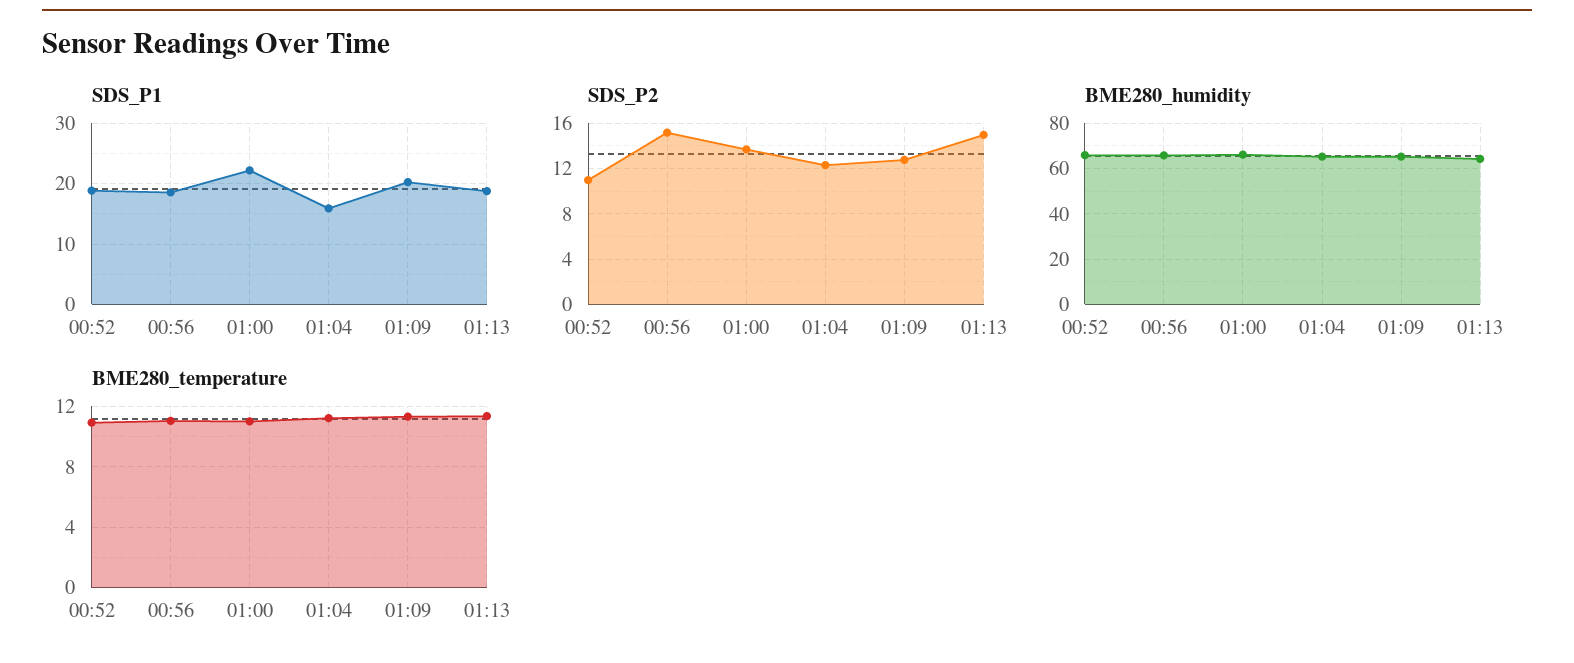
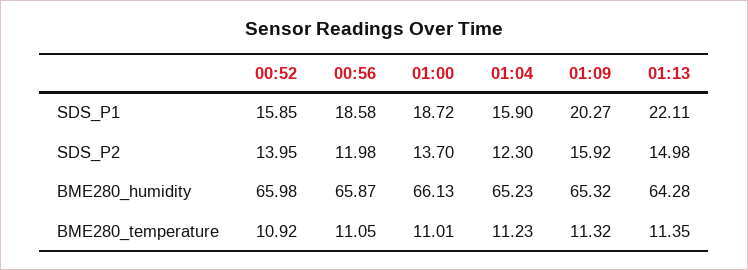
SDS_P1, 00:52: 19 -> 15.85
SDS_P1, 01:00: 22 -> 18.72
SDS_P1, 01:13: 19 -> 22.11
SDS_P2, 00:52: 11 -> 13.95
SDS_P2, 00:56: 15 -> 11.98
SDS_P2, 01:09: 13 -> 15.92

